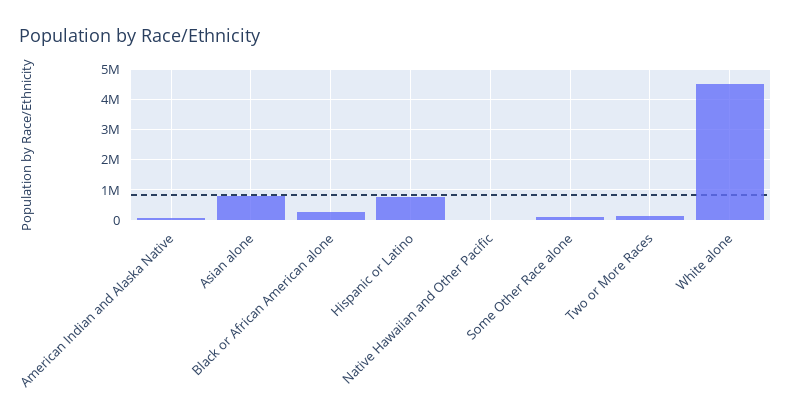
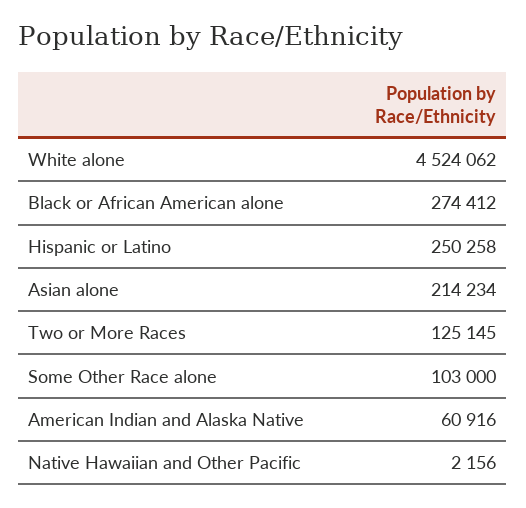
Asian alone: 800000 -> 214234
Hispanic or Latino: 800000 -> 250258

